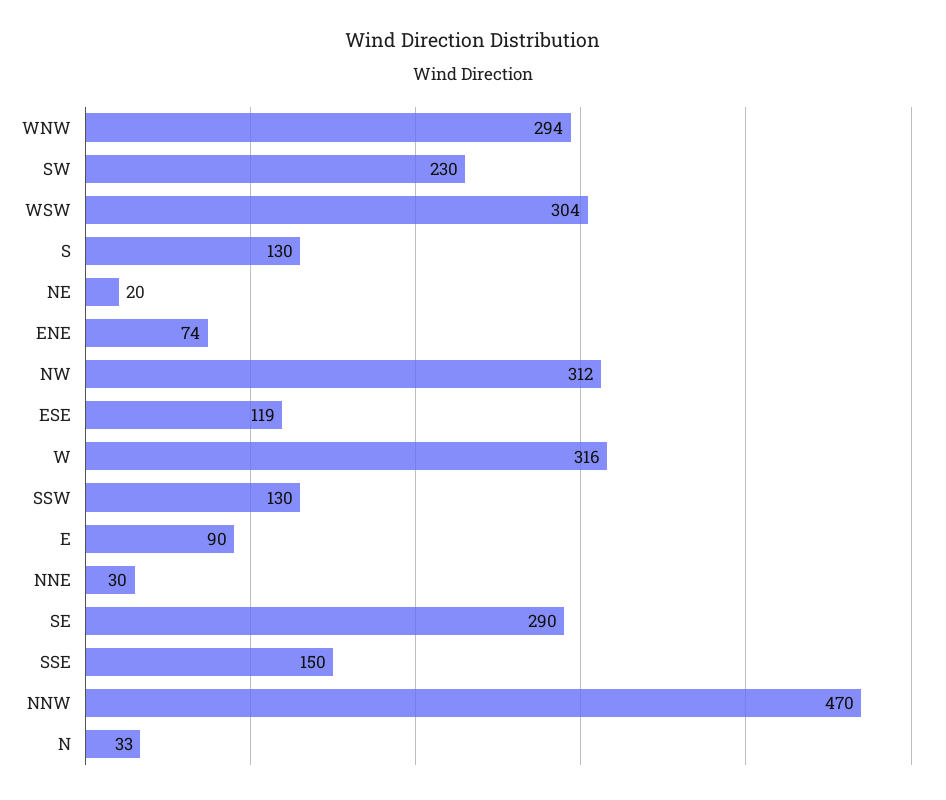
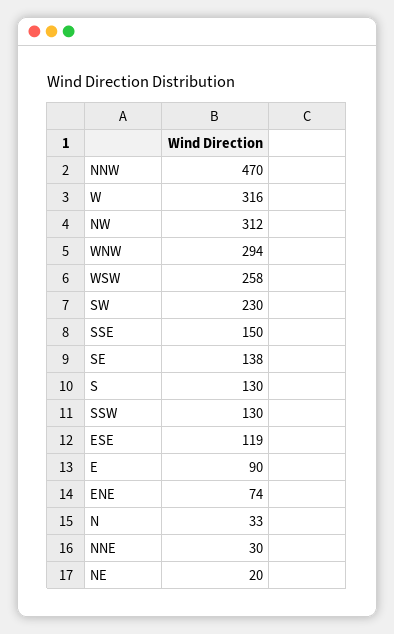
WSW: 304 -> 258
SE: 290 -> 138

